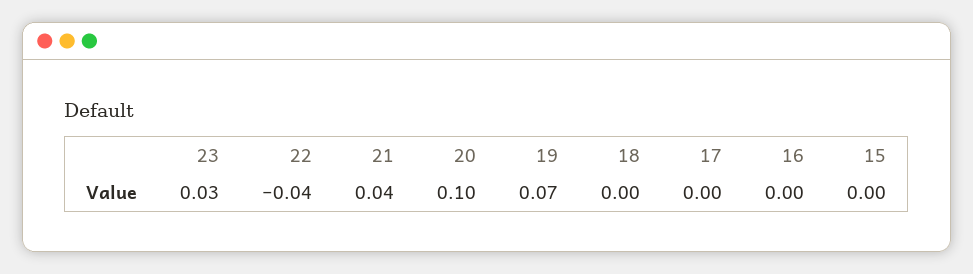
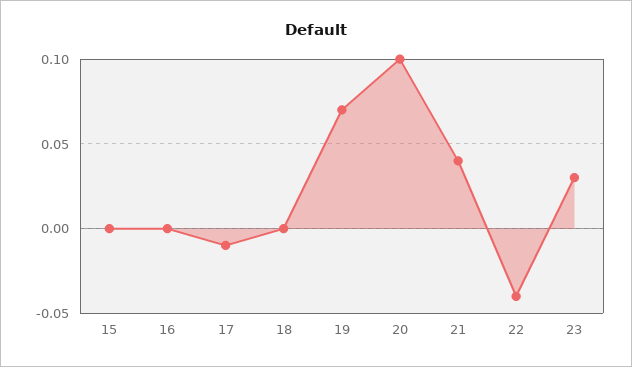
17: 0 -> -0.01

